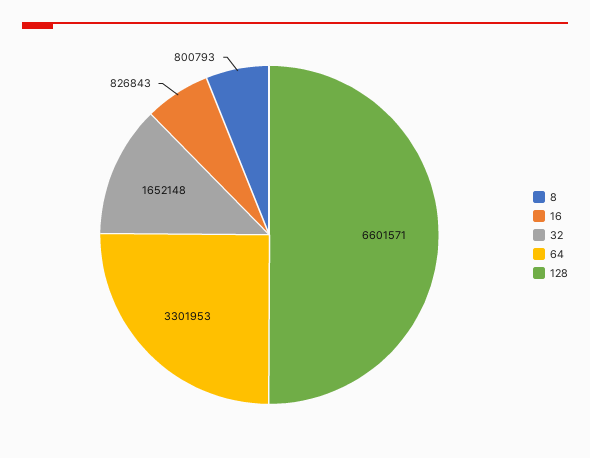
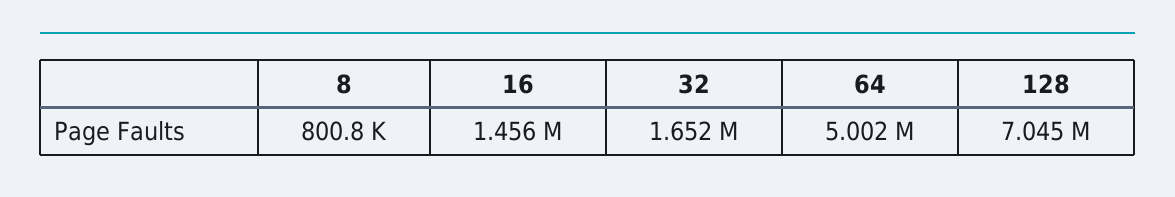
16: 826843 -> 1456000
64: 3301953 -> 5002000
128: 6601571 -> 7045000

